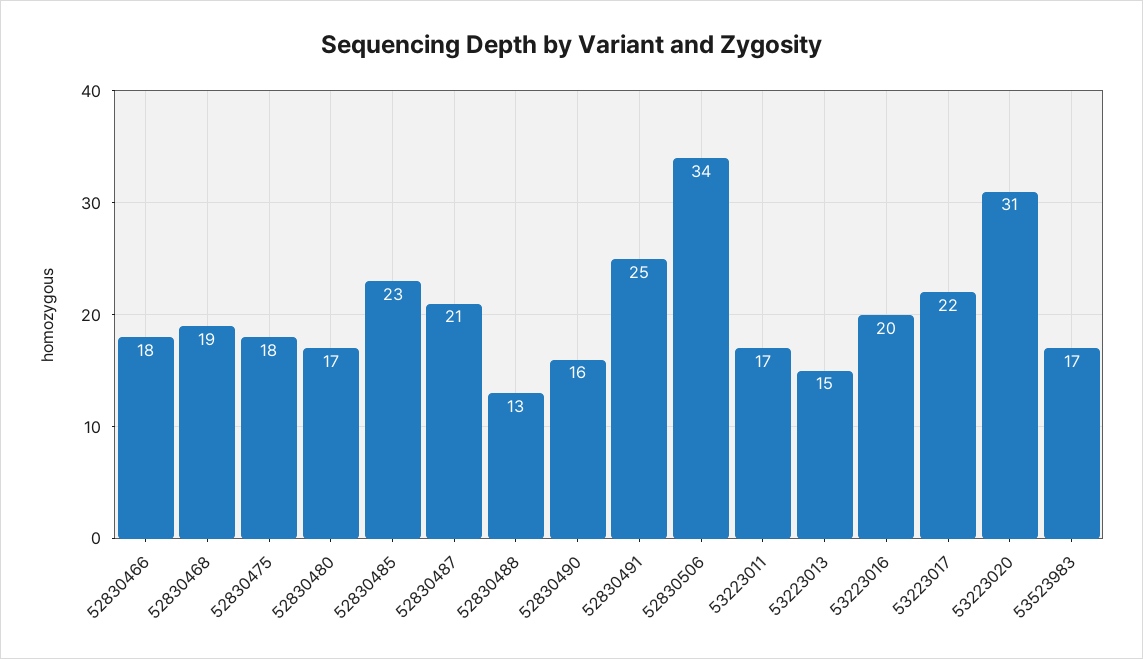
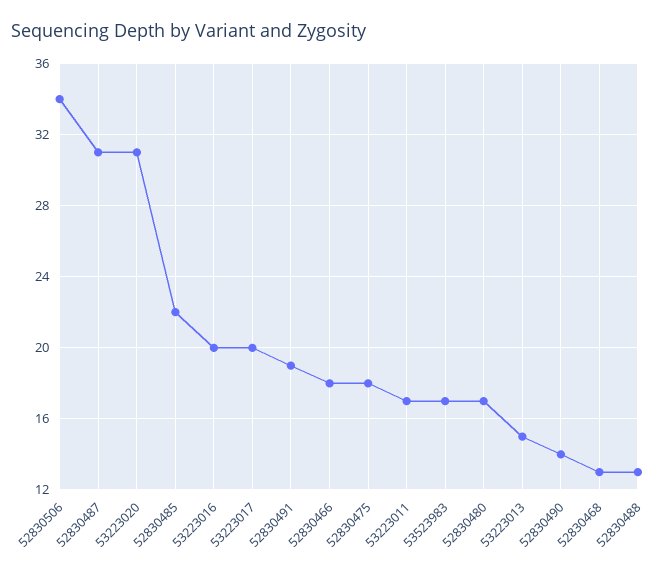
52830468: 19 -> 13
52830485: 23 -> 22
52830487: 21 -> 31
52830490: 16 -> 14
52830491: 25 -> 19
53223017: 22 -> 20

